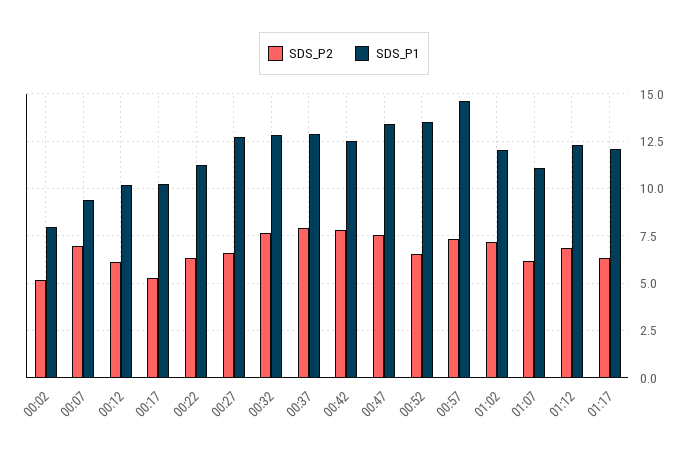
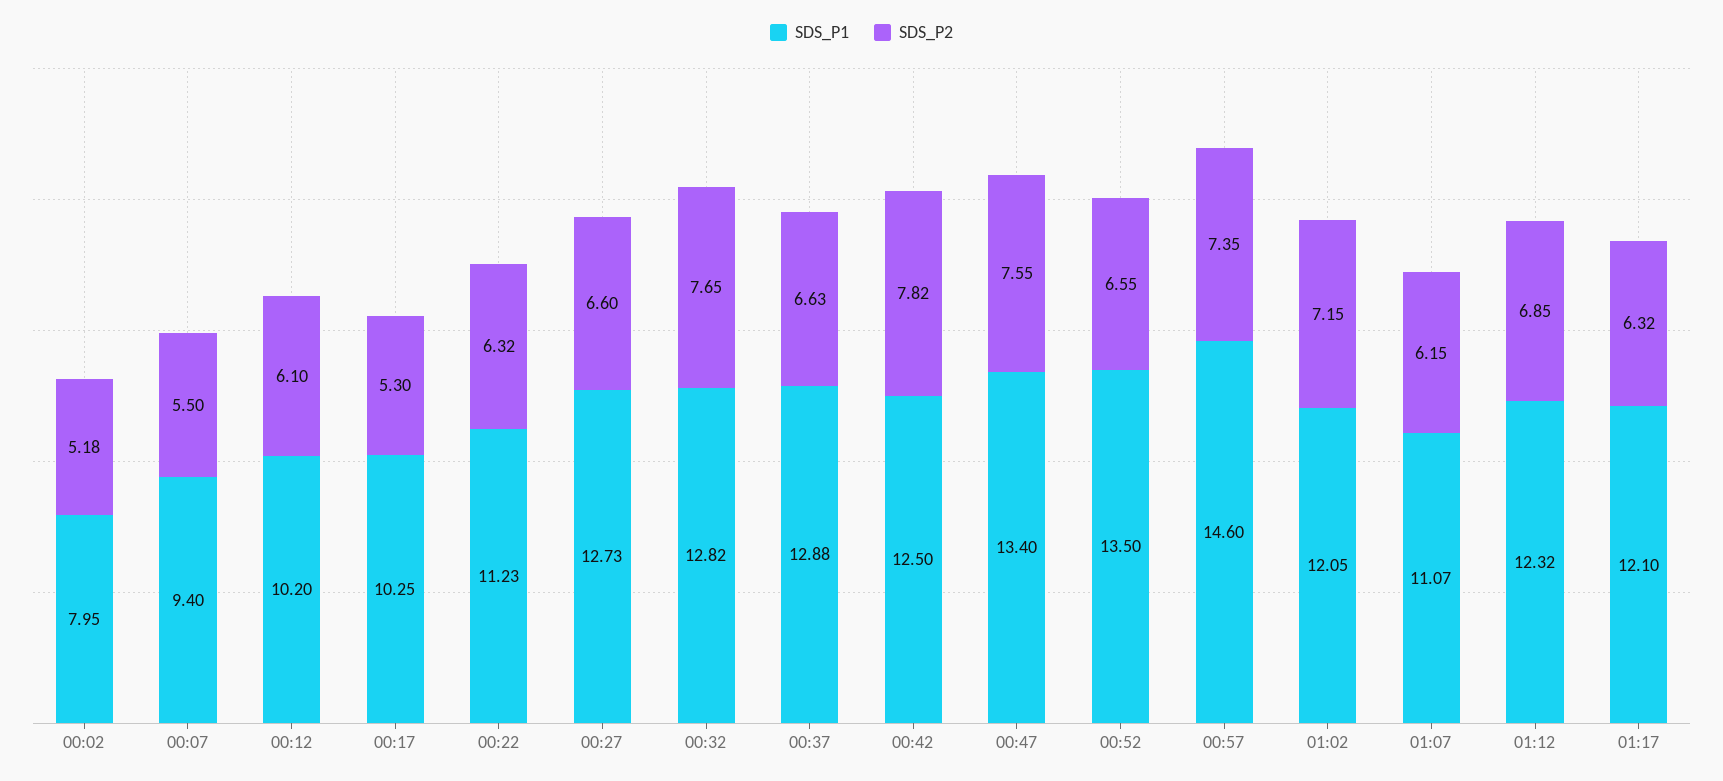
SDS_P2, 00:07: 7 -> 5.5
SDS_P2, 00:37: 8 -> 6.63

